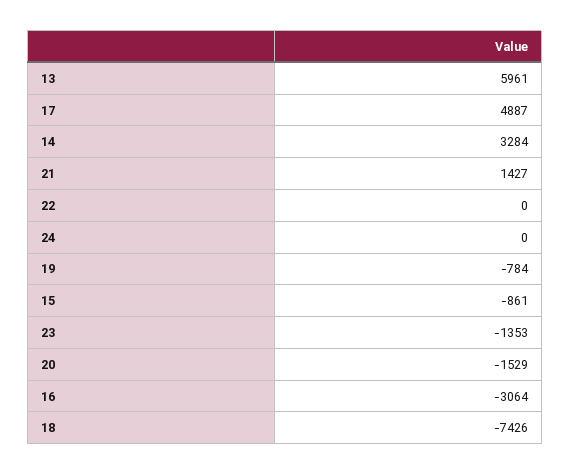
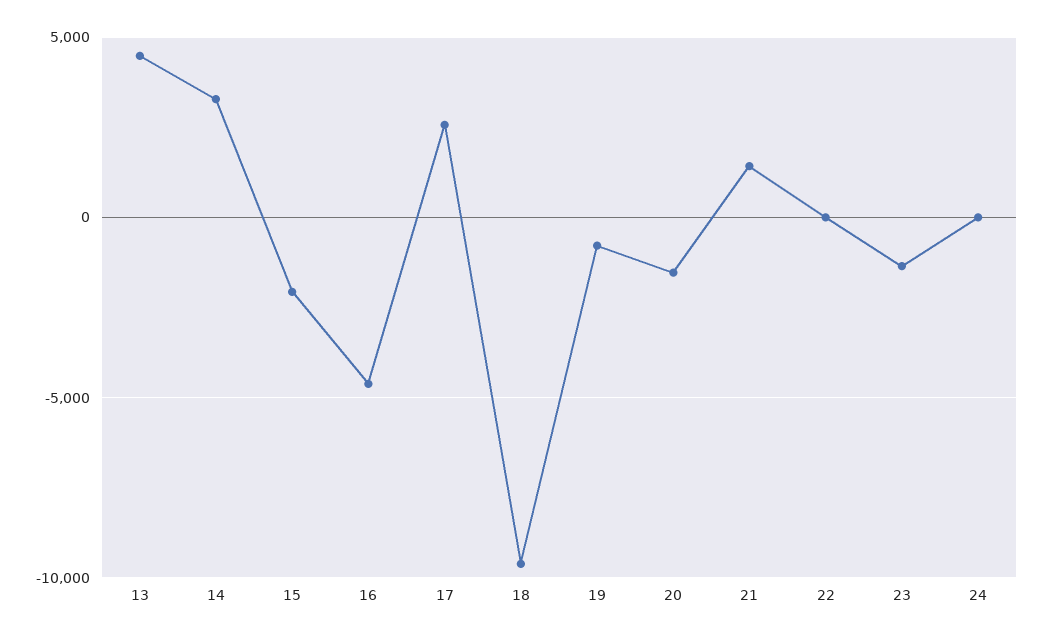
13: 5961 -> 4500
17: 4887 -> 2500
15: -861 -> -2000
16: -3064 -> -4500
18: -7426 -> -9500

